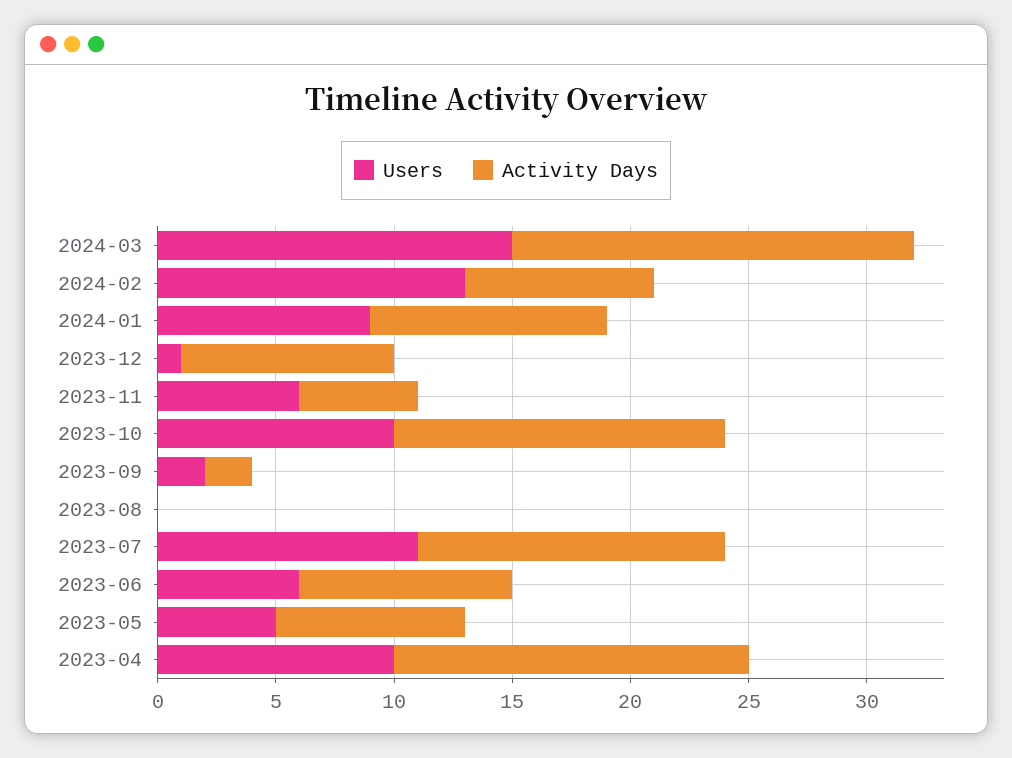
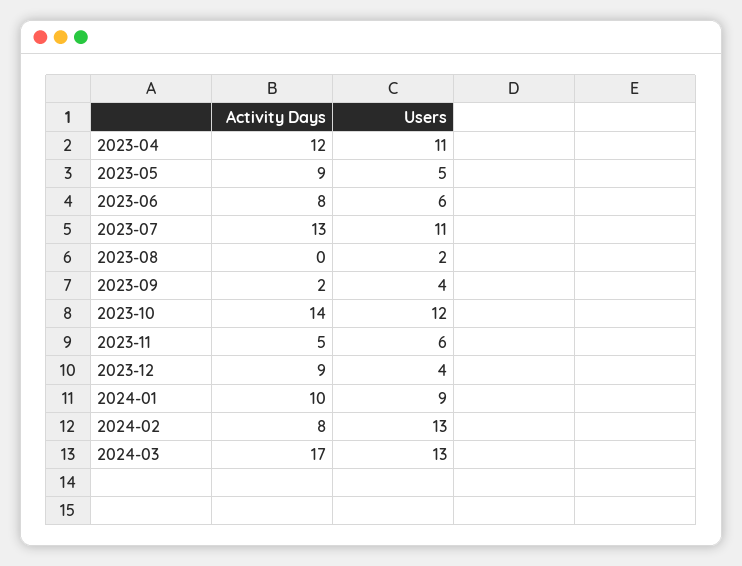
Users, 2024-03: 15 -> 13
Users, 2023-12: 1 -> 4
Users, 2023-10: 10 -> 12
Users, 2023-09: 2 -> 4
Users, 2023-08: 0 -> 2
Activity Days, 2023-06: 9 -> 8
Activity Days, 2023-05: 8 -> 9
Users, 2023-04: 10 -> 11
Activity Days, 2023-04: 15 -> 12

